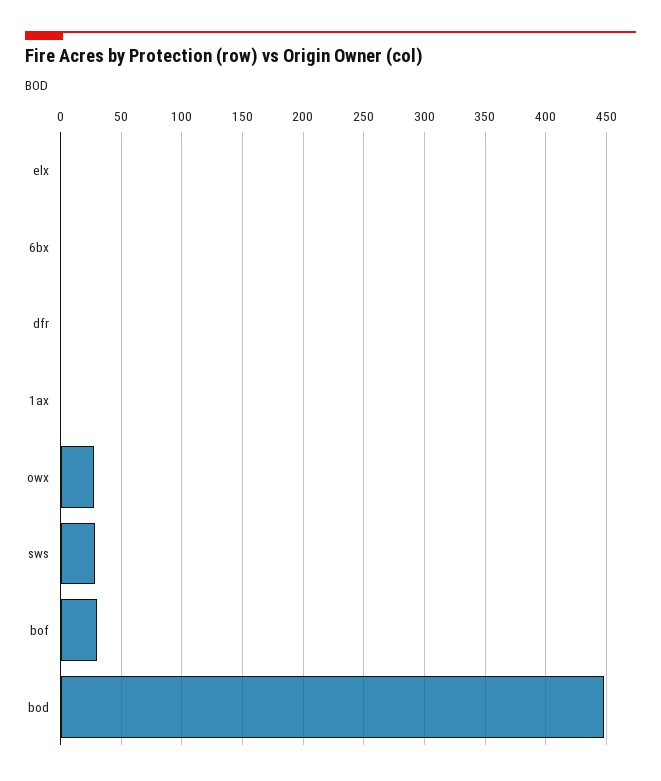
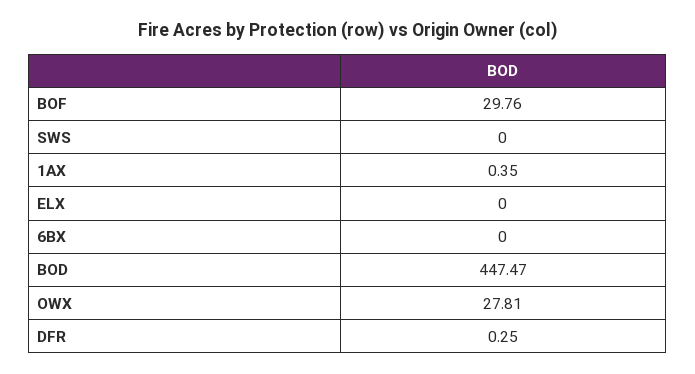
sws: 30 -> 0

